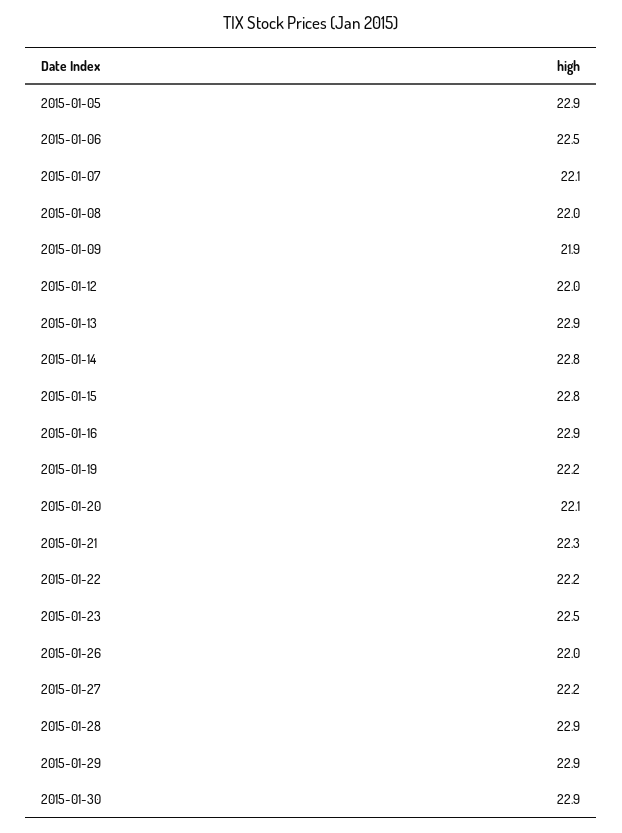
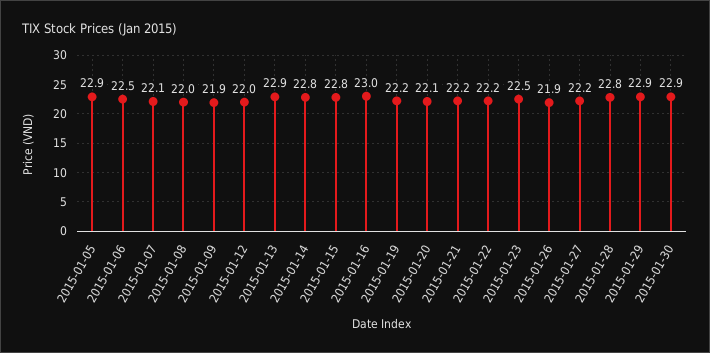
2015-01-16: 22.9 -> 23
2015-01-21: 22.3 -> 22.2
2015-01-26: 22 -> 21.9
2015-01-28: 22.9 -> 22.8

